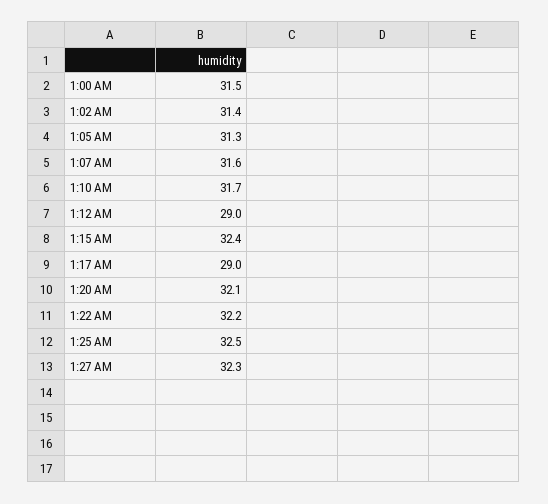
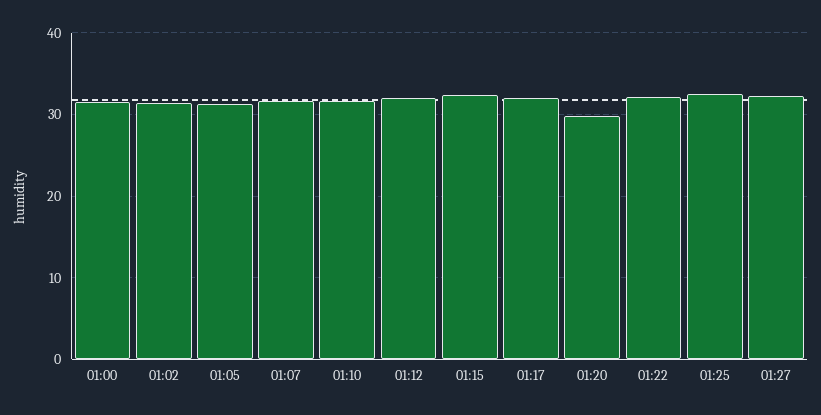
1:12 AM: 29 -> 32
1:17 AM: 29 -> 32
1:20 AM: 32.1 -> 30

